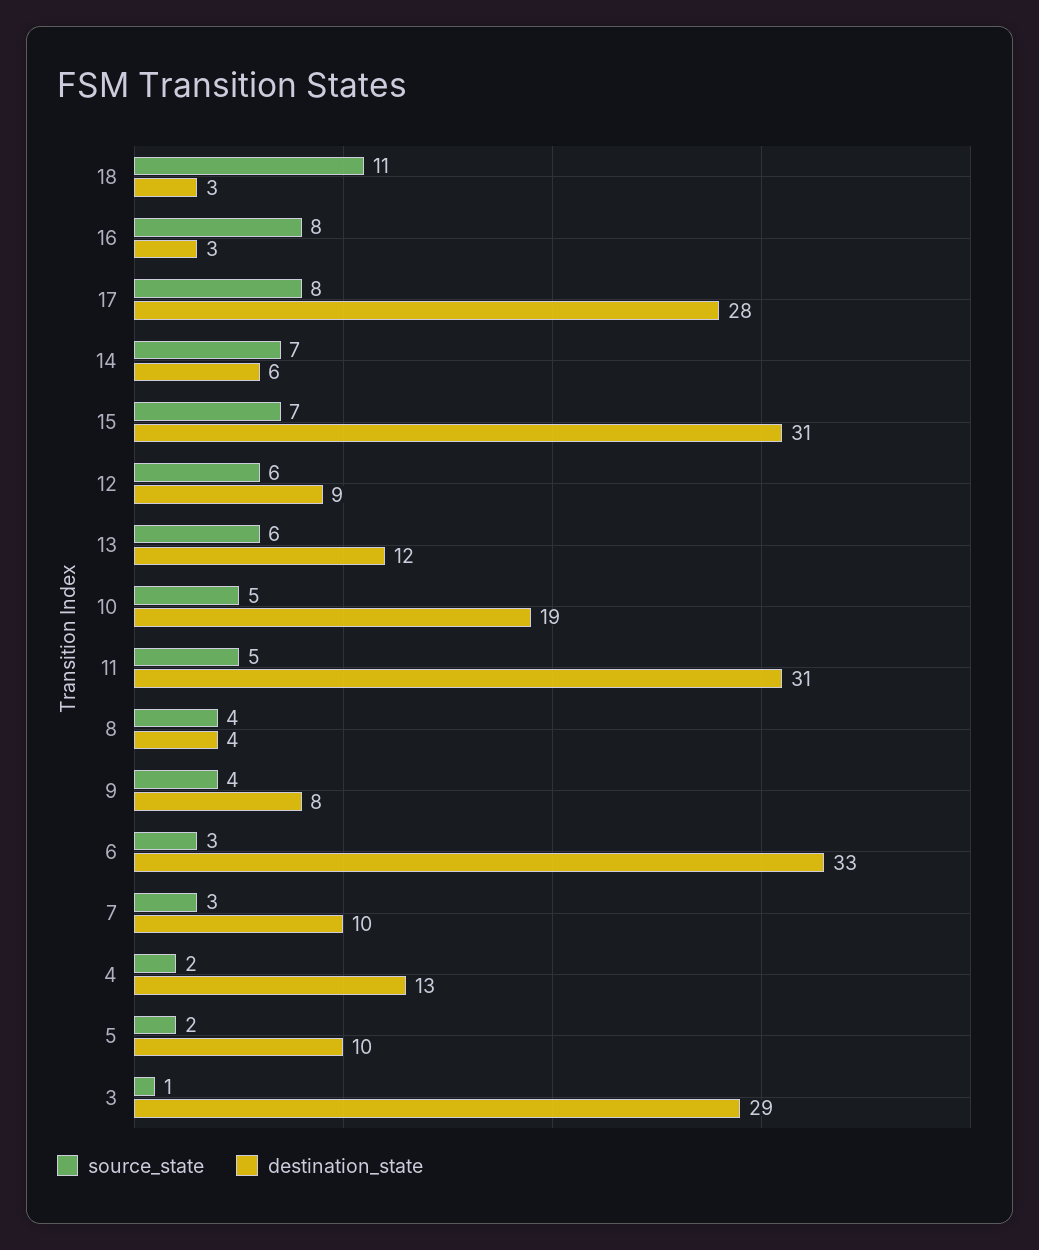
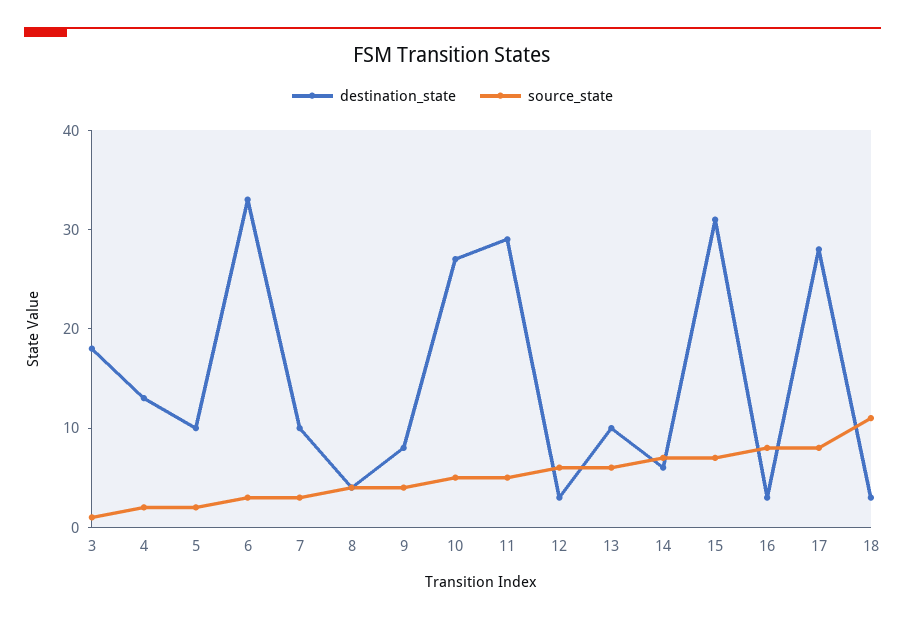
destination_state, 12: 9 -> 3
destination_state, 13: 12 -> 10
destination_state, 10: 19 -> 27
destination_state, 11: 31 -> 29
destination_state, 3: 29 -> 18

